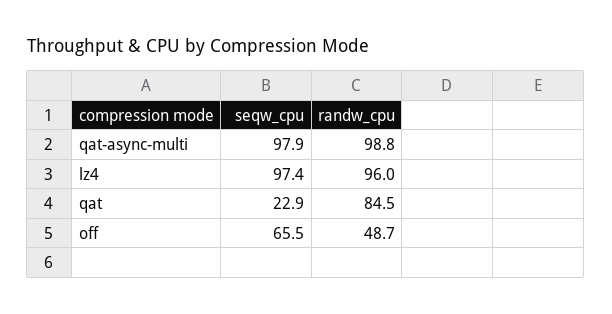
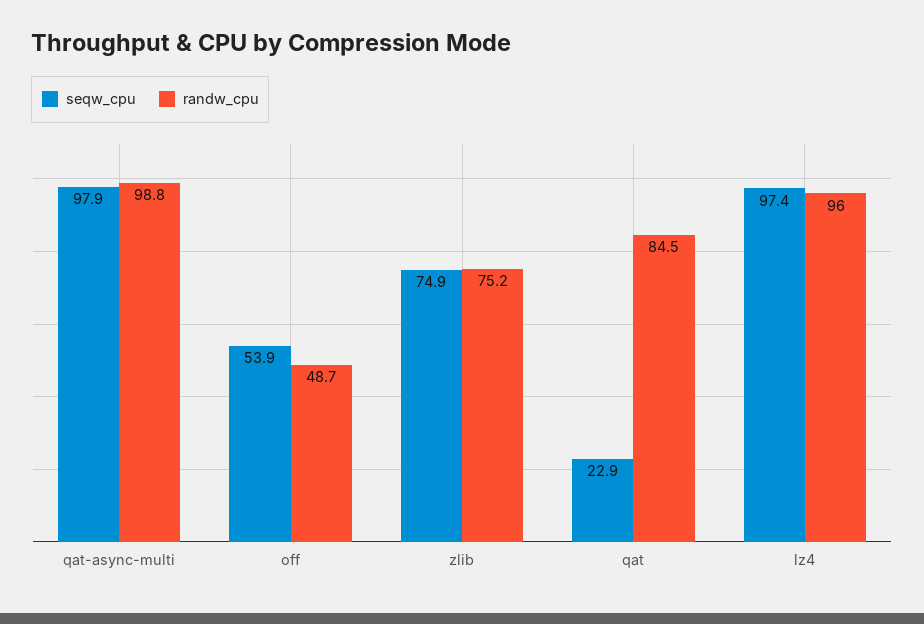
seqw_cpu, off: 65.5 -> 53.9
seqw_cpu, zlib: none -> 74.9
randw_cpu, zlib: none -> 75.2

